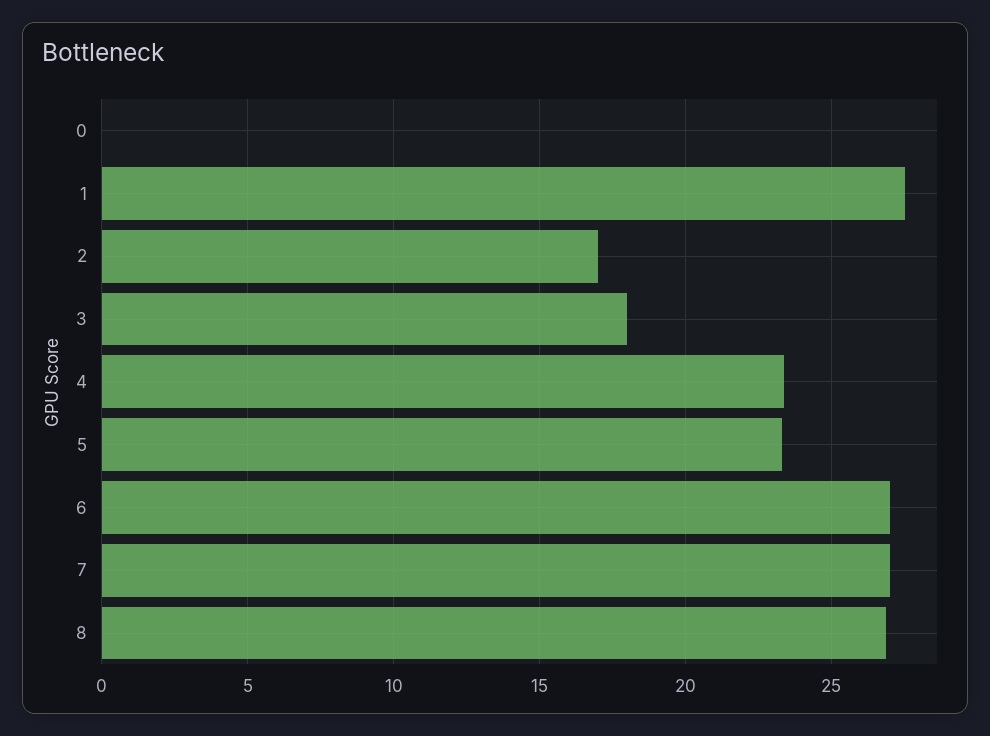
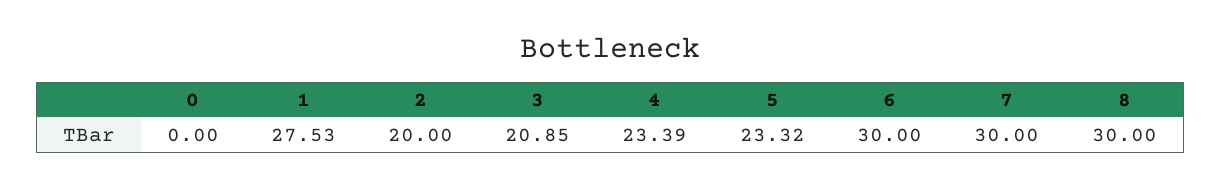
2: 17 -> 20
3: 18 -> 20.85
6: 27 -> 30
7: 27 -> 30
8: 27 -> 30

